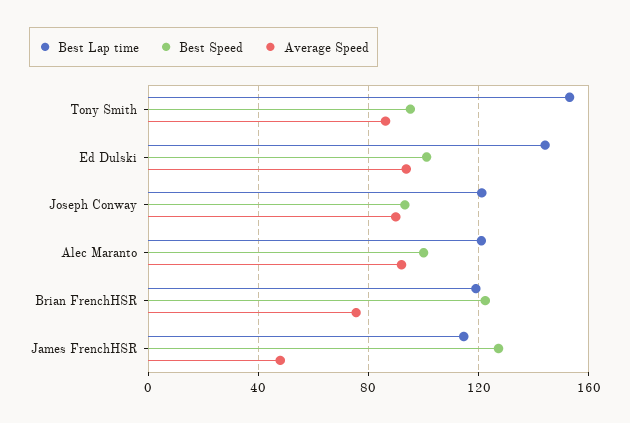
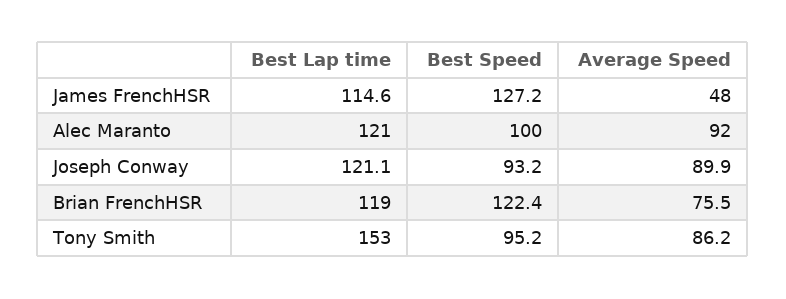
Best Lap time, Ed Dulski: 145 -> none
Best Speed, Ed Dulski: 100 -> none
Average Speed, Ed Dulski: 95 -> none

